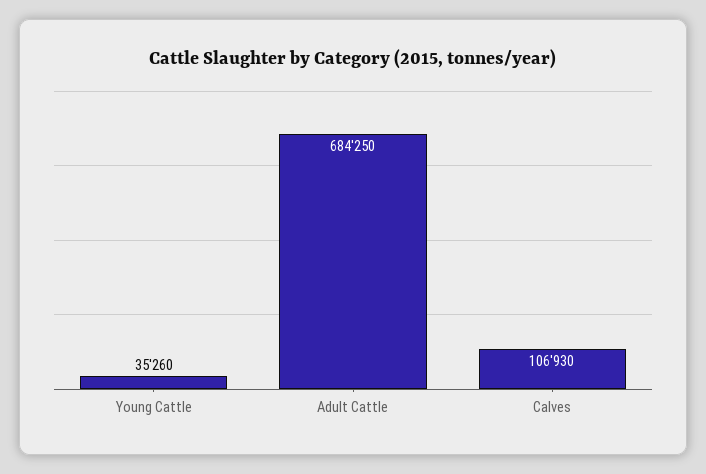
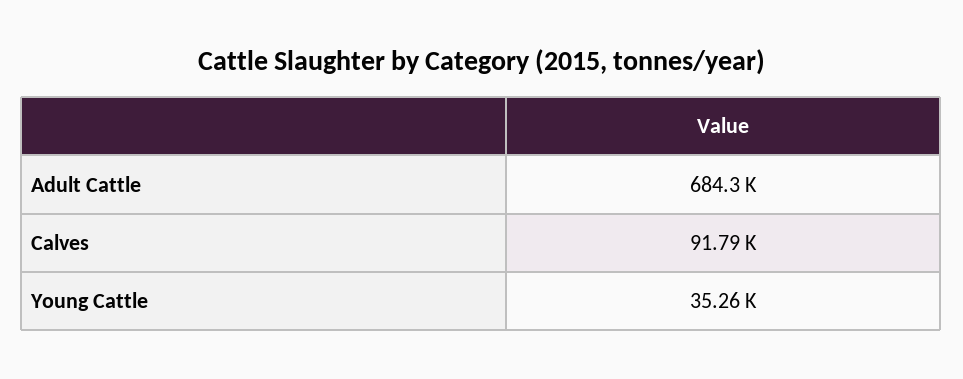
Calves: 106930 -> 91790

